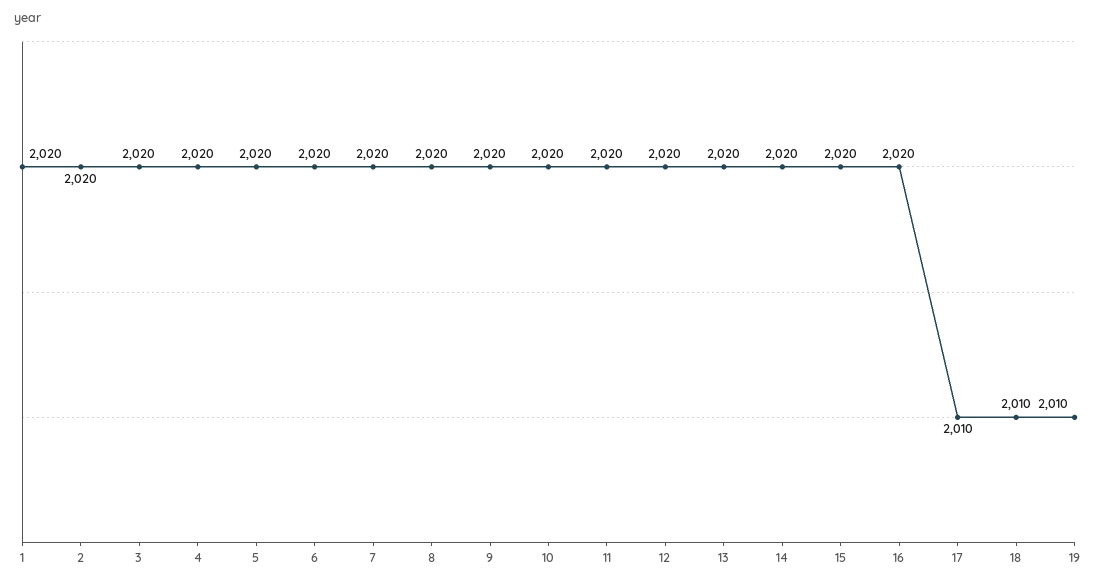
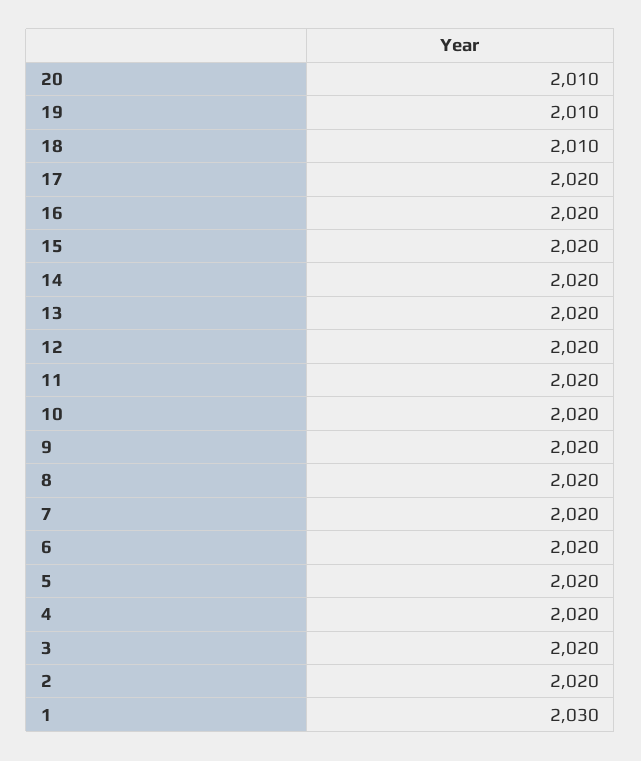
1: 2020 -> 2030
17: 2010 -> 2020
20: none -> 2010

